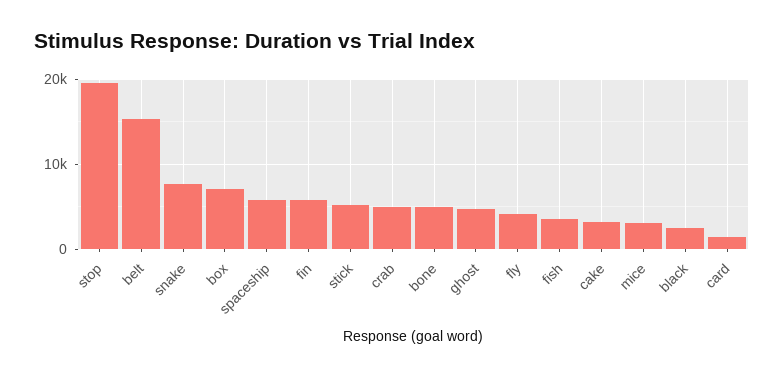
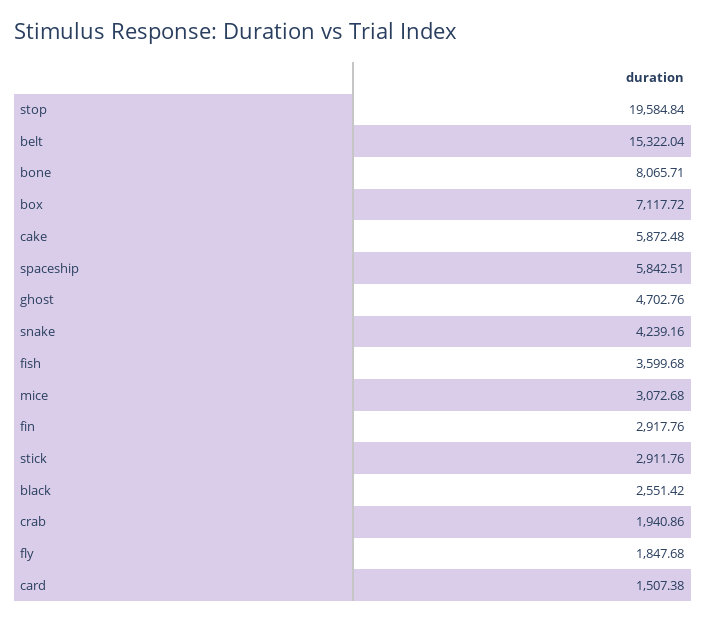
snake: 8000 -> 4239.16
fin: 6000 -> 2917.76
stick: 5000 -> 2911.76
crab: 5000 -> 1940.86
bone: 5000 -> 8065.71
fly: 4000 -> 1847.68
cake: 3000 -> 5872.48

